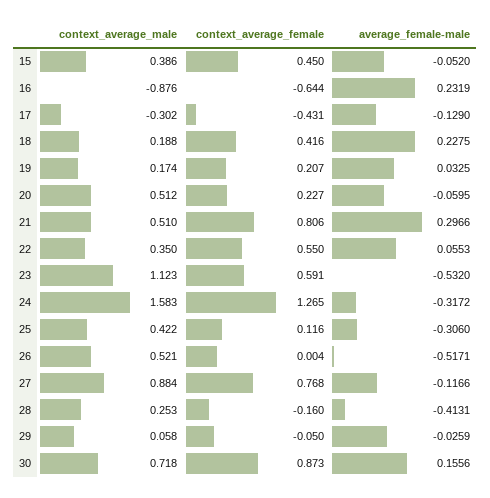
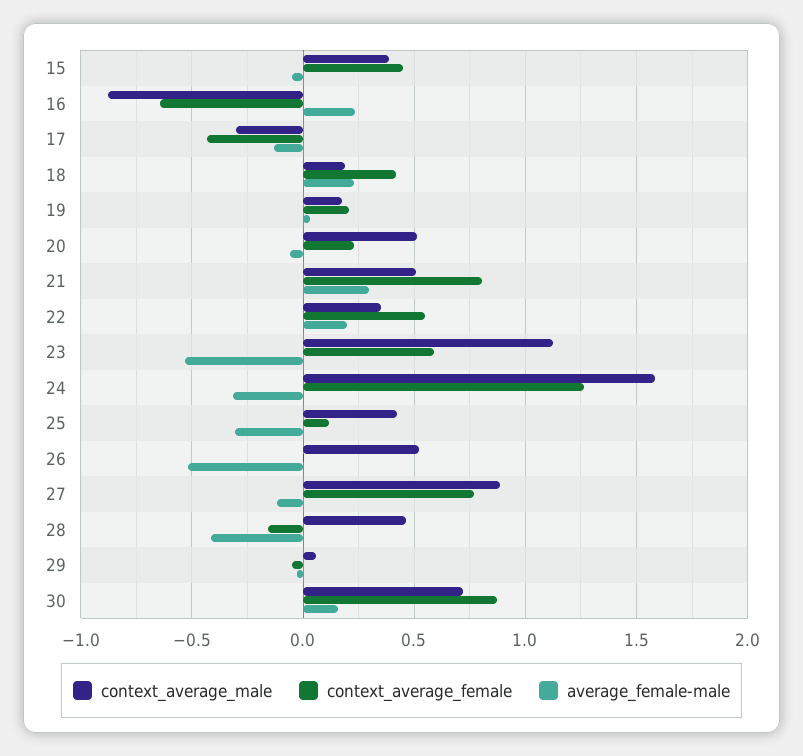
average_female-male, 22: 0.0553 -> 0.2
context_average_male, 28: 0.253 -> 0.45

